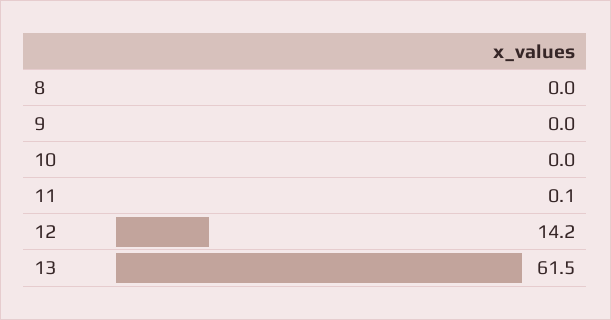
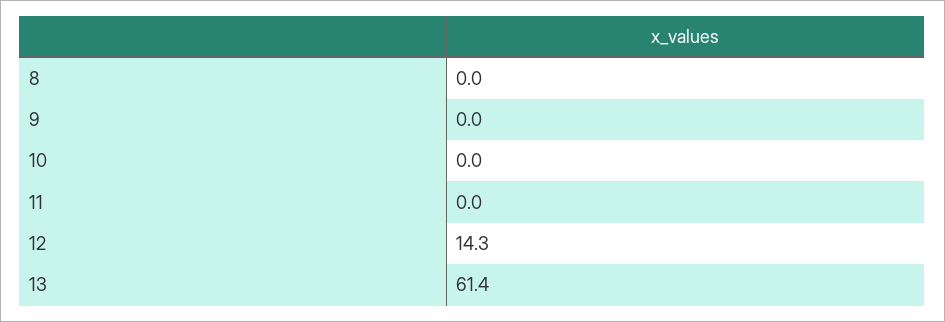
11: 0.1 -> 0
12: 14.2 -> 14.3
13: 61.5 -> 61.4

